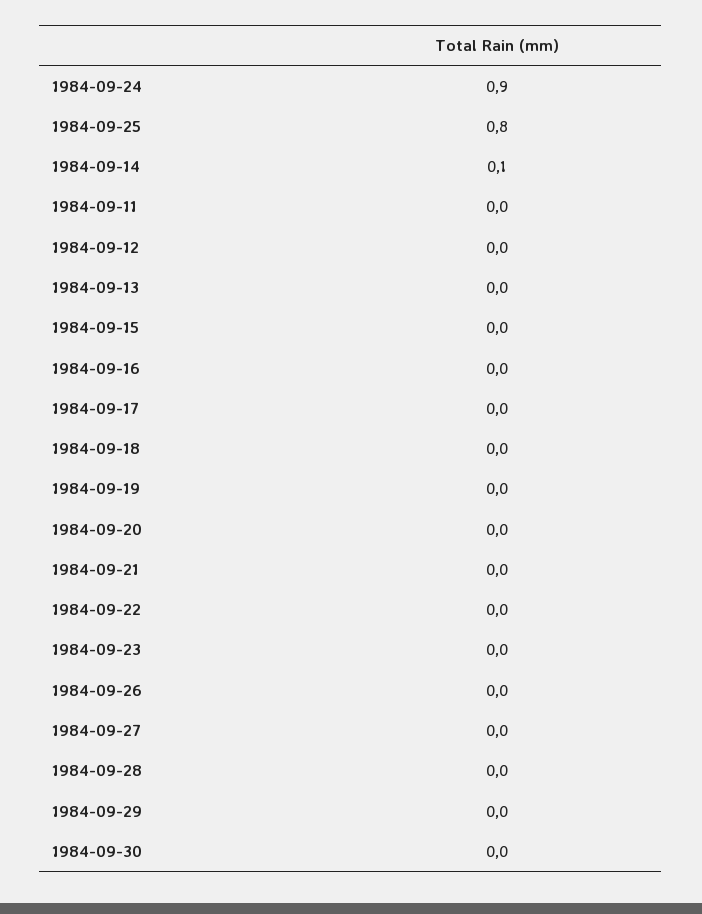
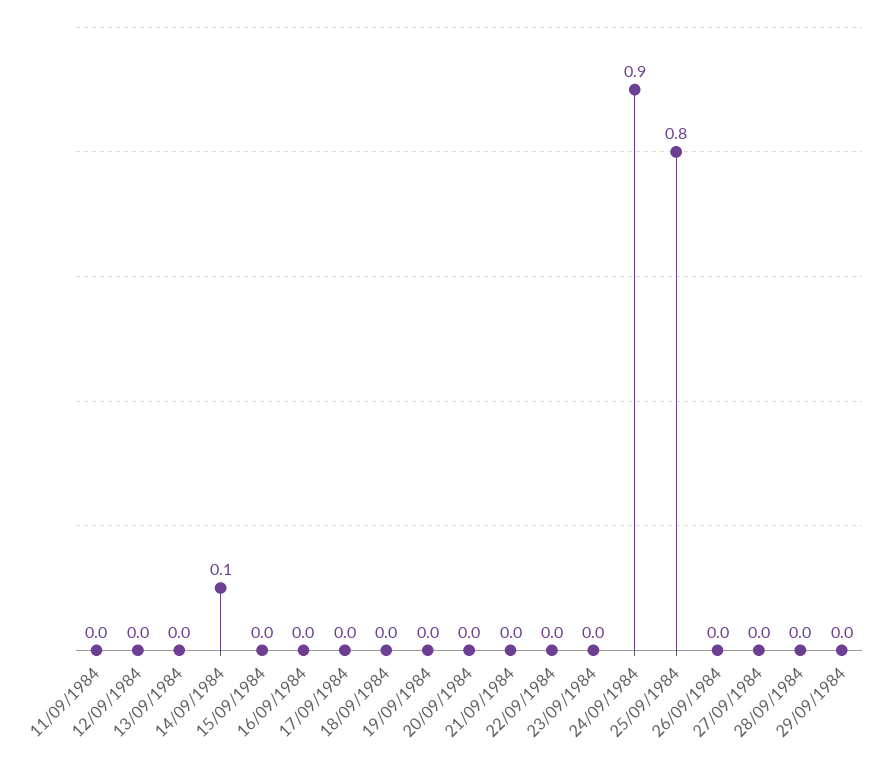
1984-09-30: 0 -> none

